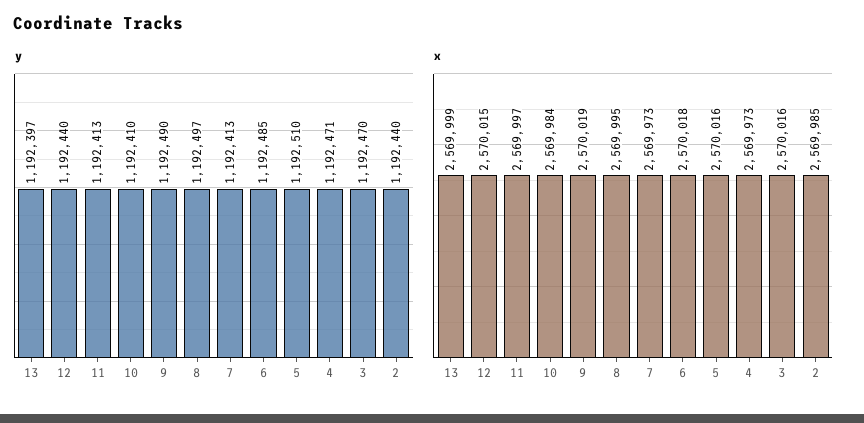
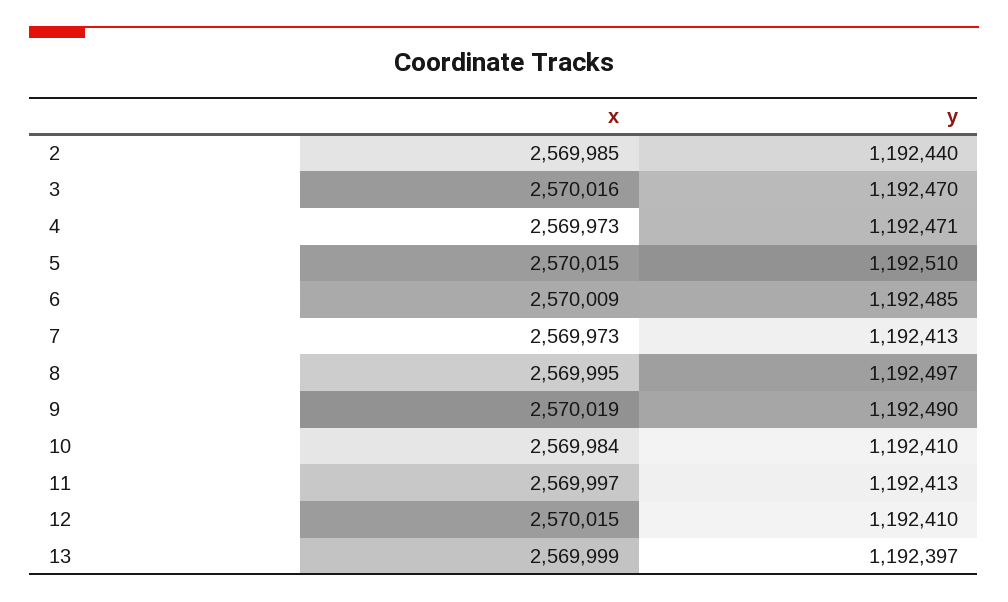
y, 12: 1192440 -> 1192410
x, 6: 2570018 -> 2570009
x, 5: 2570016 -> 2570015

